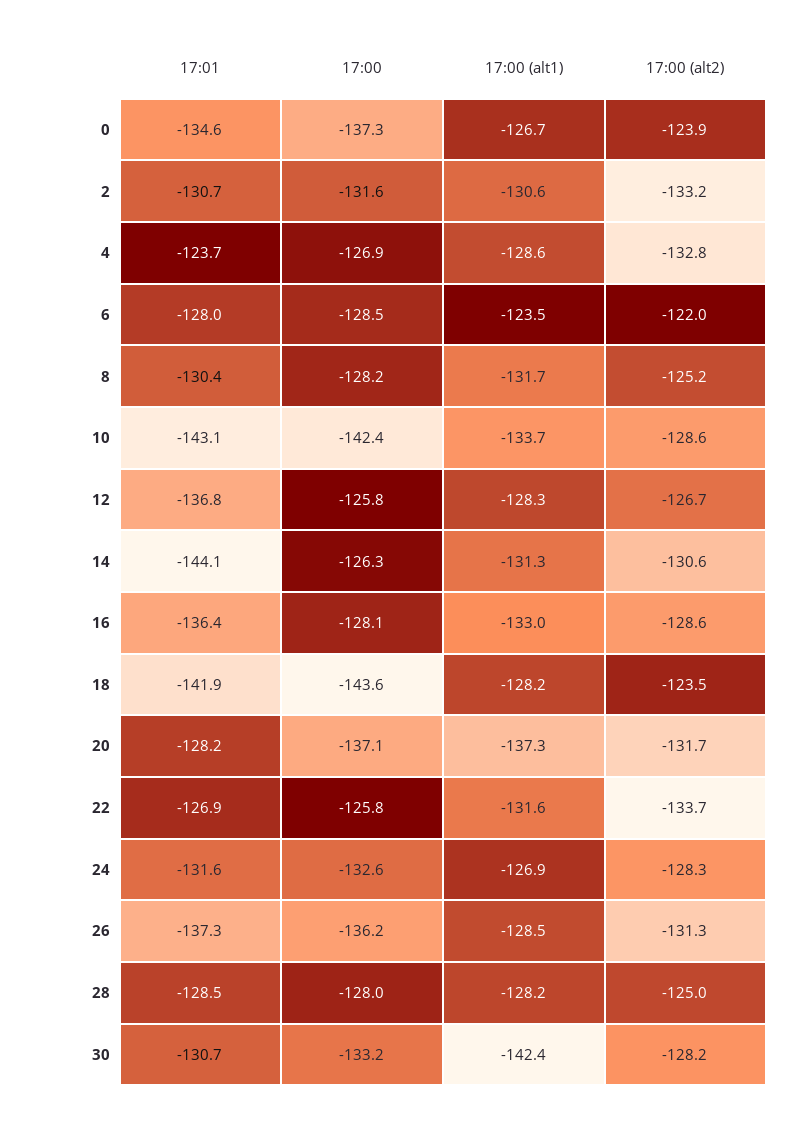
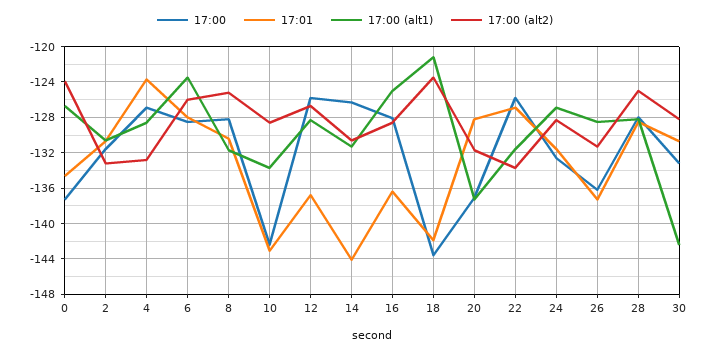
17:00 (alt2), 6: -122 -> -126
17:00 (alt1), 16: -133 -> -125
17:00 (alt1), 18: -128.2 -> -121

